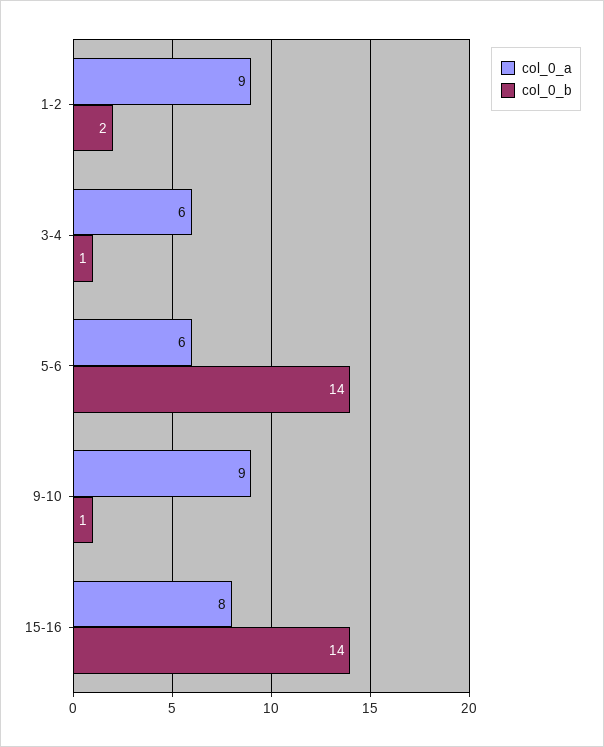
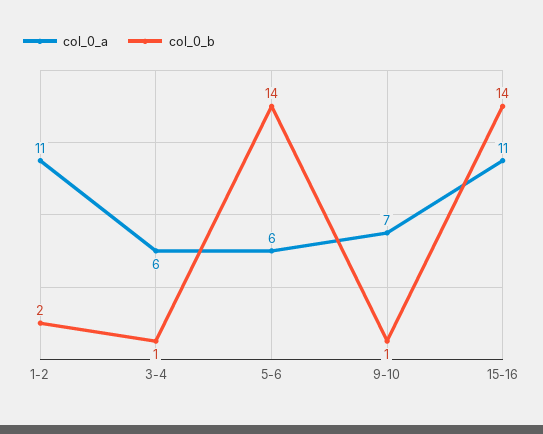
col_0_a, 1-2: 9 -> 11
col_0_a, 9-10: 9 -> 7
col_0_a, 15-16: 8 -> 11

